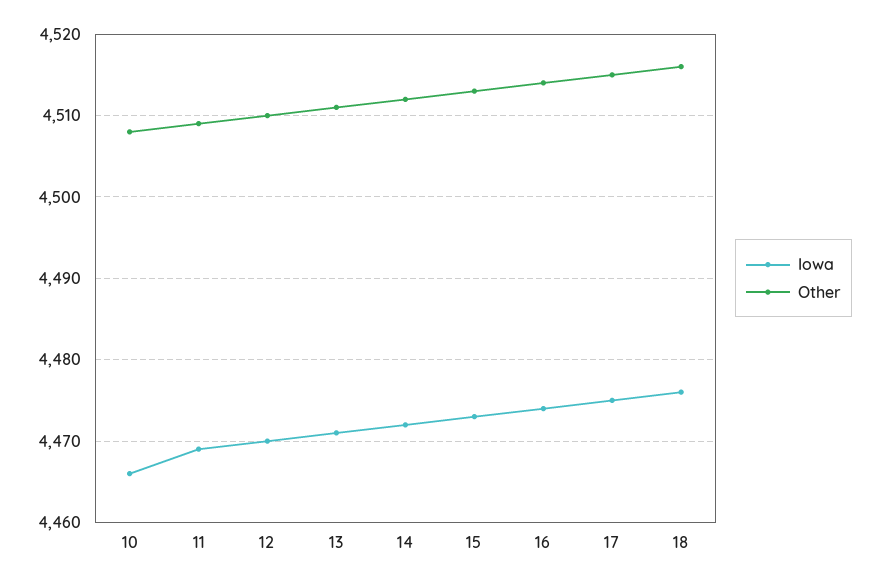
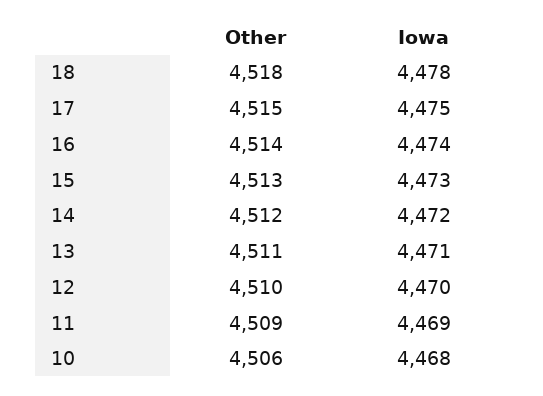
Iowa, 10: 4466 -> 4468
Other, 10: 4508 -> 4506
Iowa, 18: 4476 -> 4478
Other, 18: 4516 -> 4518

